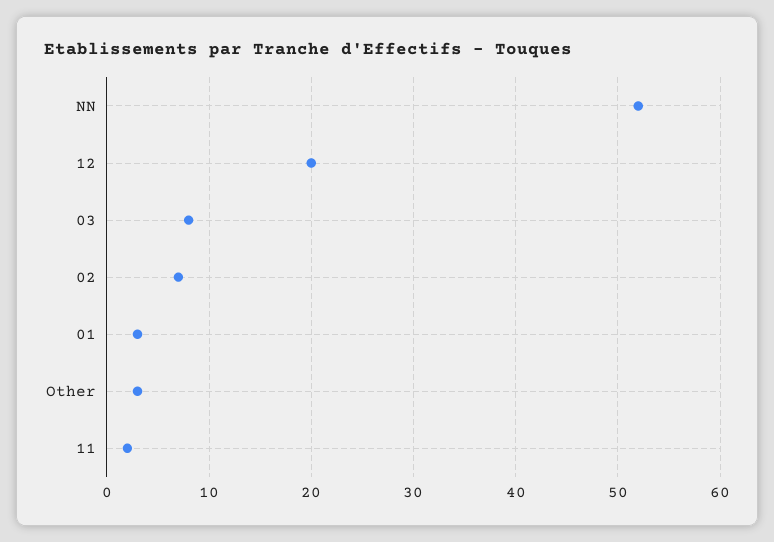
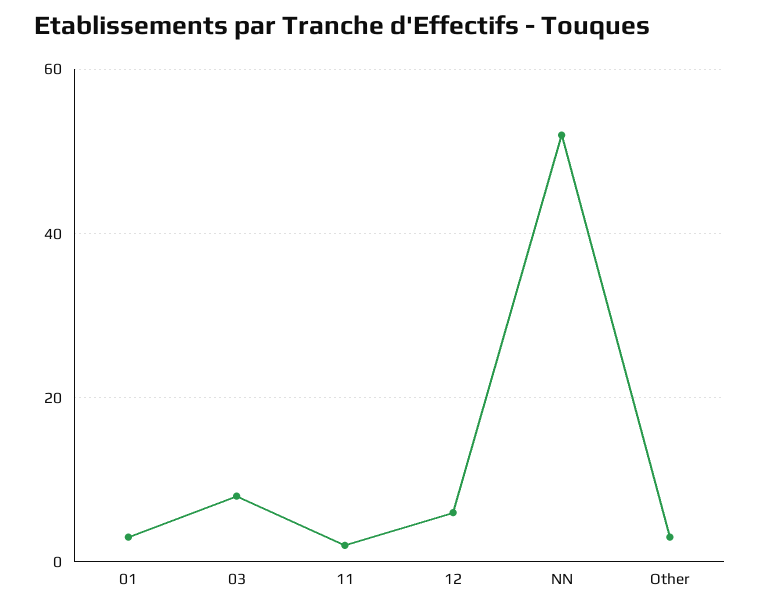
12: 20 -> 5
02: 7 -> none

